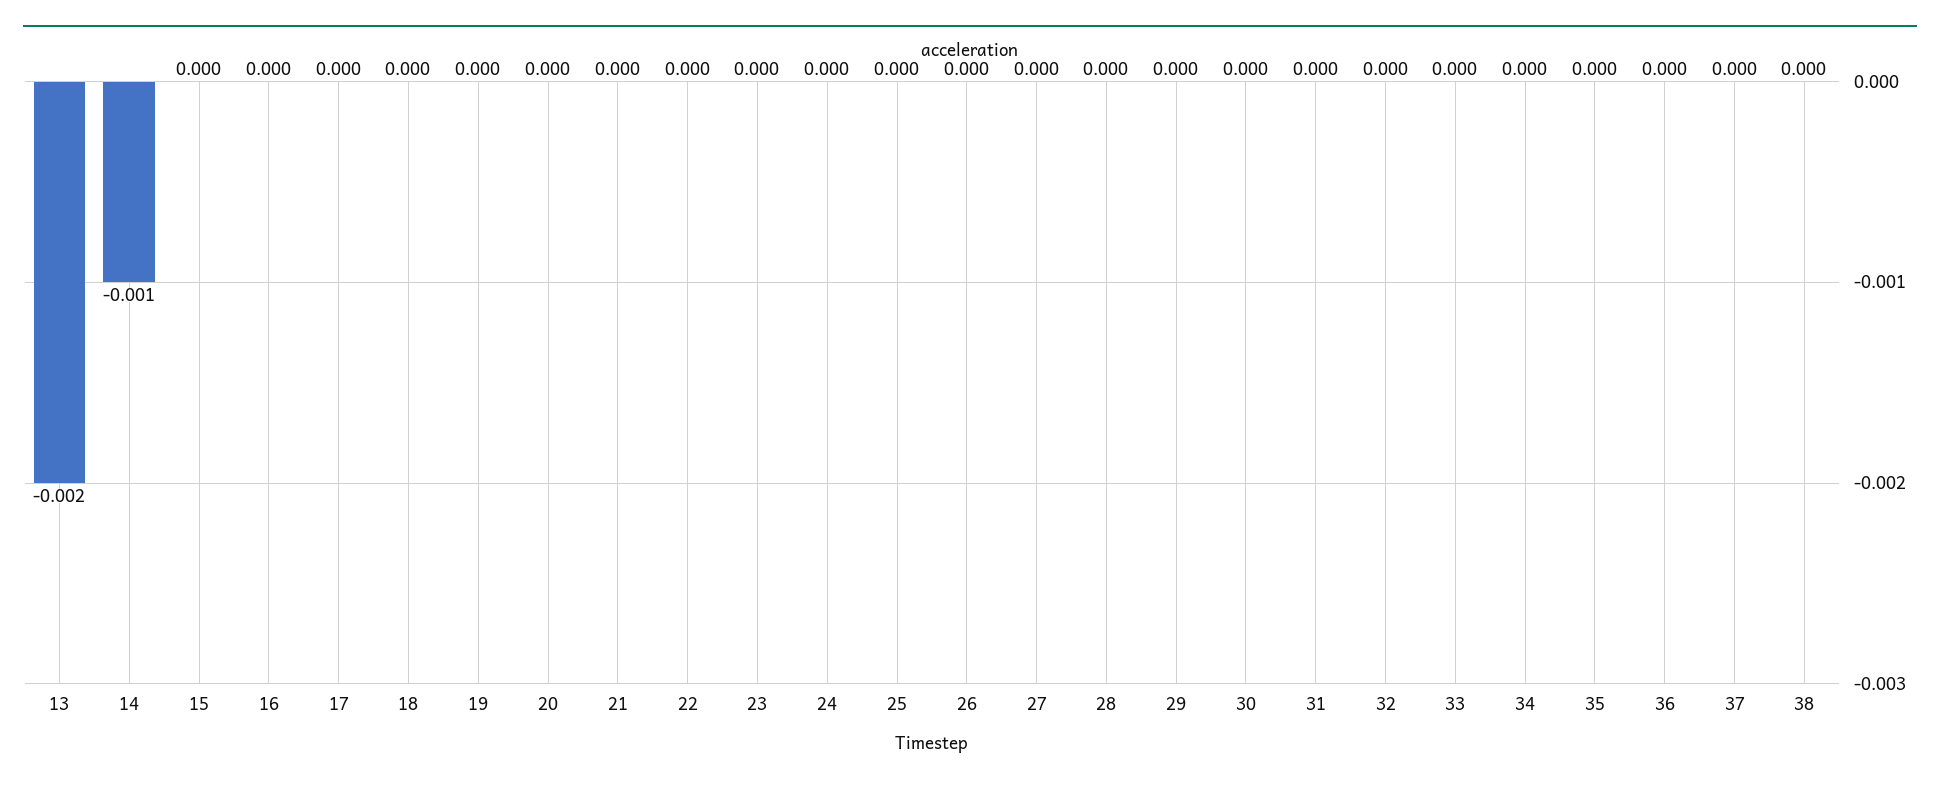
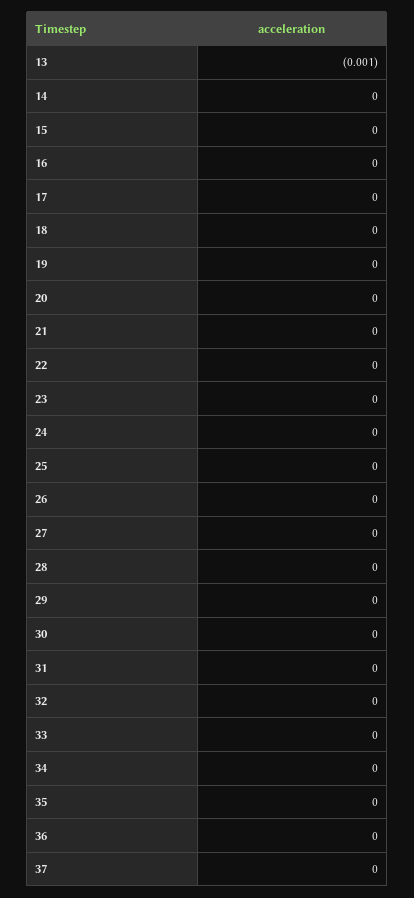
13: -0.002 -> -0.001
14: -0.001 -> 0
38: 0 -> none

